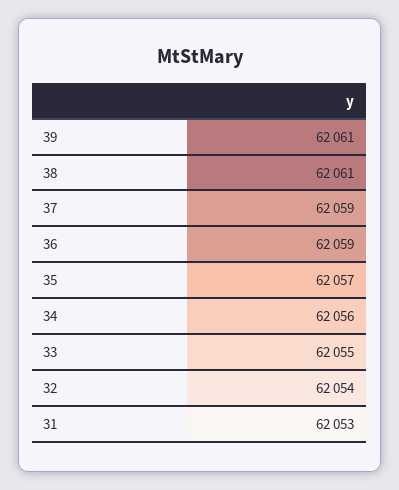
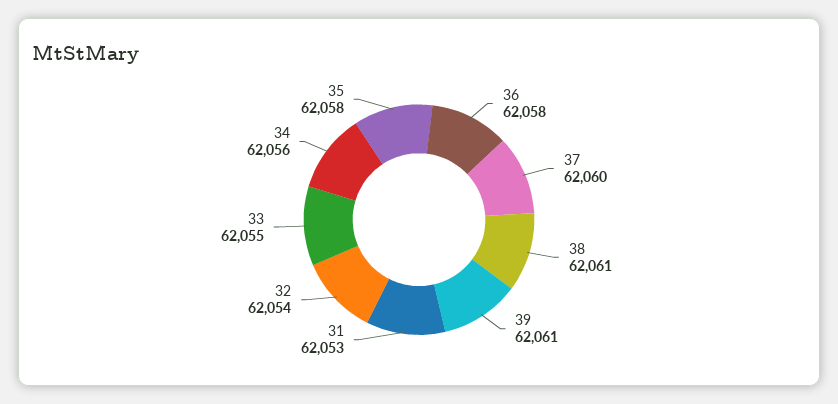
37: 62059 -> 62060
36: 62059 -> 62058
35: 62057 -> 62058

